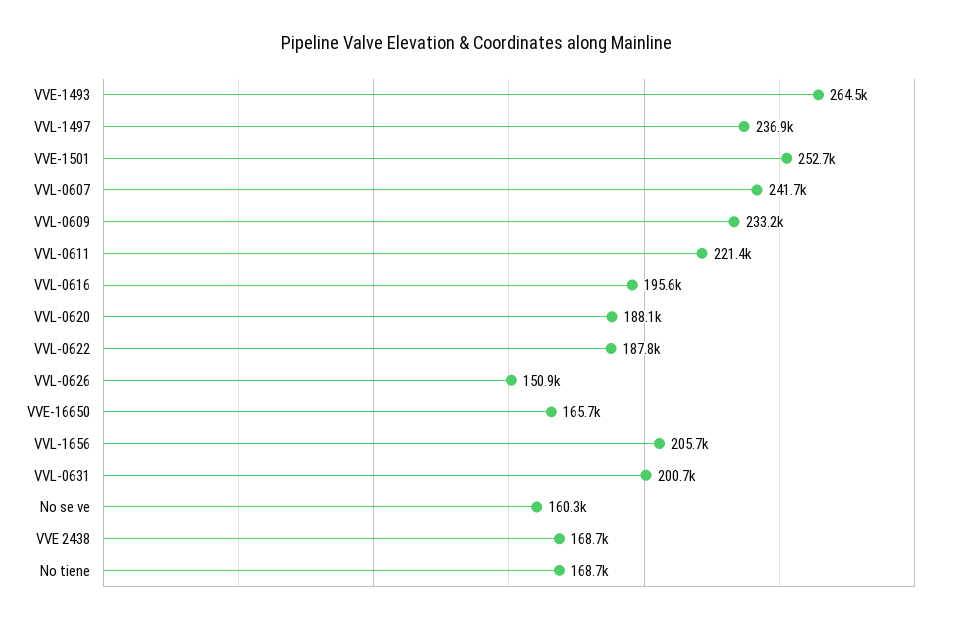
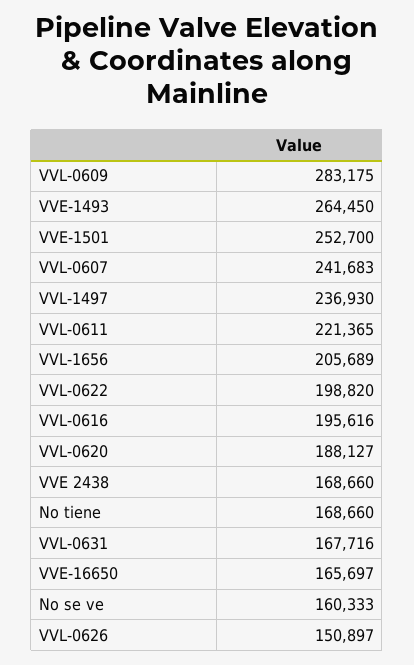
VVL-0609: 233200 -> 283175
VVL-0622: 187800 -> 198820
VVL-0631: 200700 -> 167716

